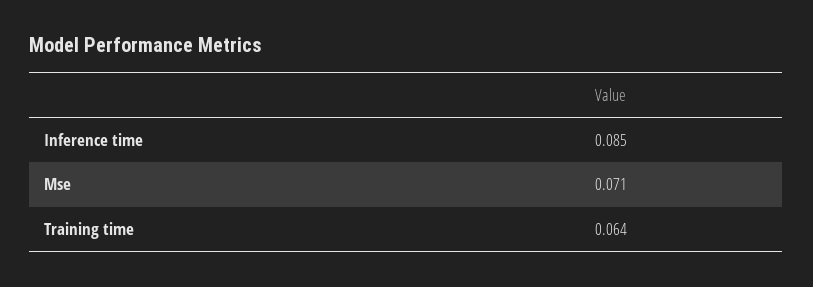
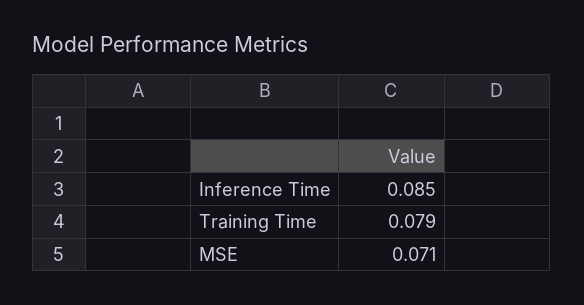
Training time: 0.064 -> 0.079

